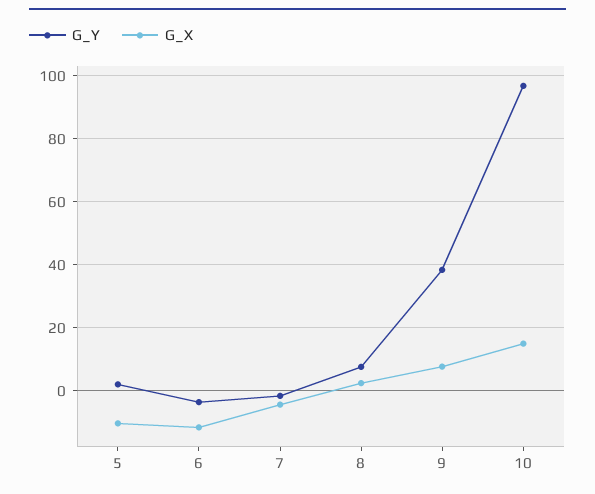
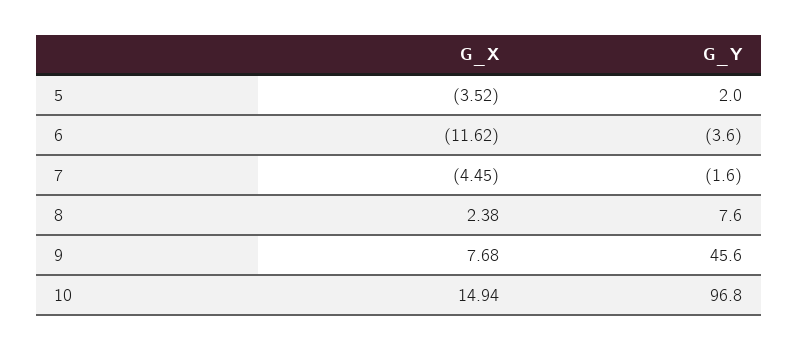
G_X, 5: -10 -> -3.52
G_Y, 9: 38 -> 45.6

